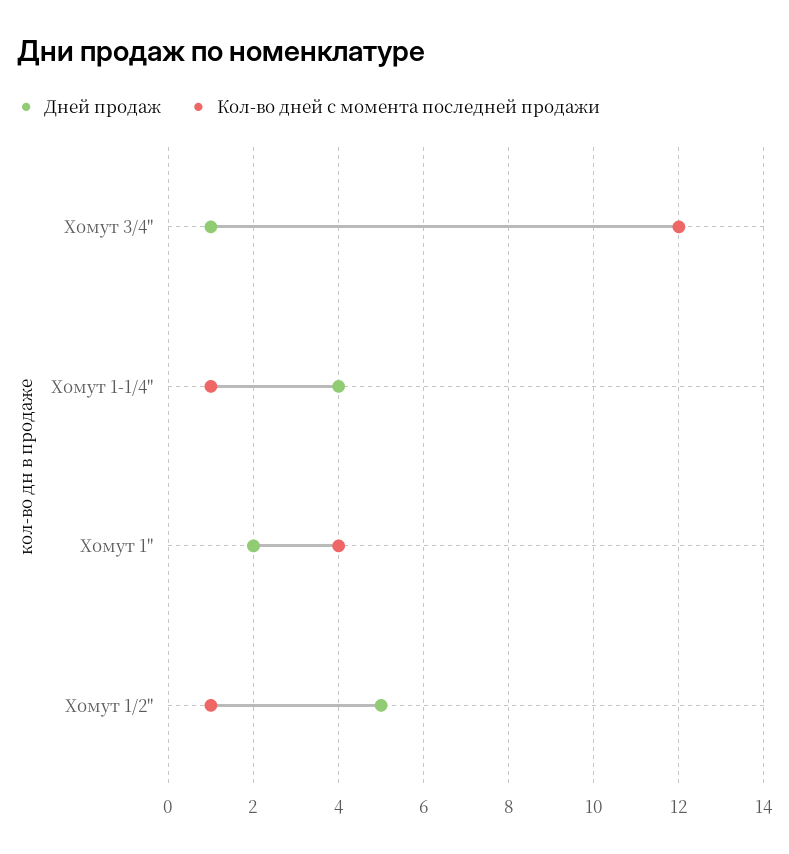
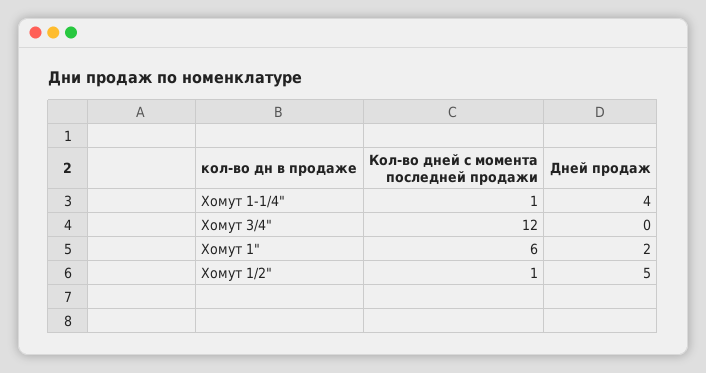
Дней продаж, Хомут 3/4": 1 -> 0
Кол-во дней с момента последней продажи, Хомут 1": 4 -> 6

